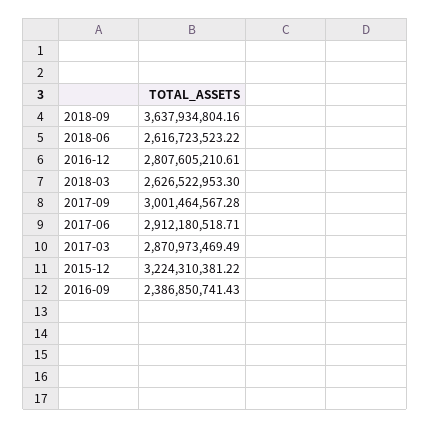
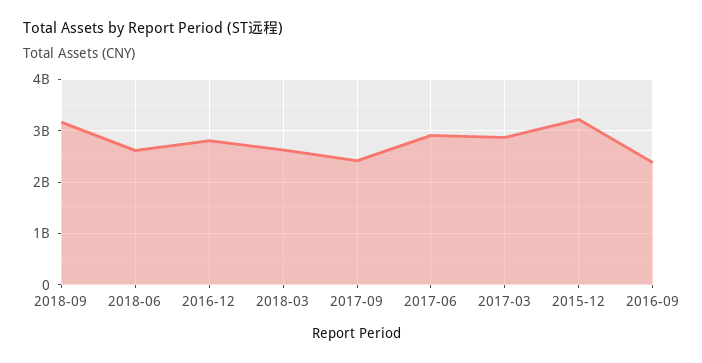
2018-09: 3637934804.16 -> 3200000000
2017-09: 3001464567.28 -> 2400000000

